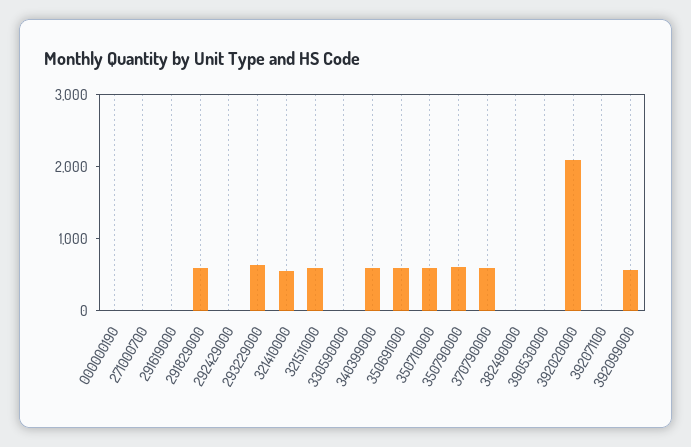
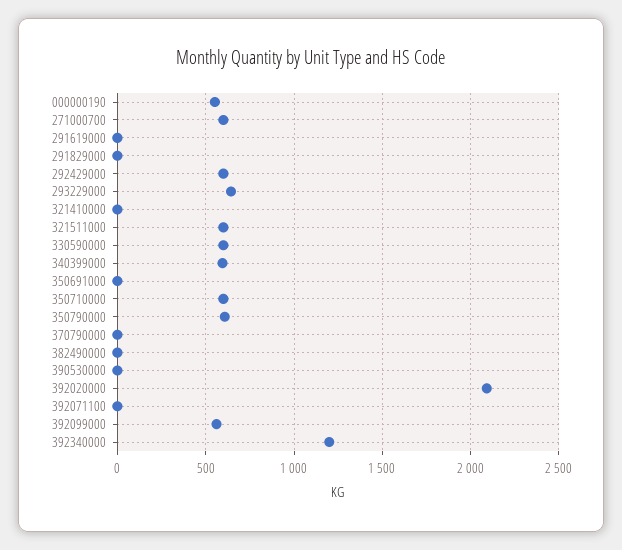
000000190: 0 -> 550
271000700: 0 -> 600
291829000: 600 -> 0
292429000: 0 -> 600
321410000: 600 -> 0
330590000: 0 -> 600
350691000: 600 -> 0
370790000: 600 -> 0
392340000: none -> 1200

